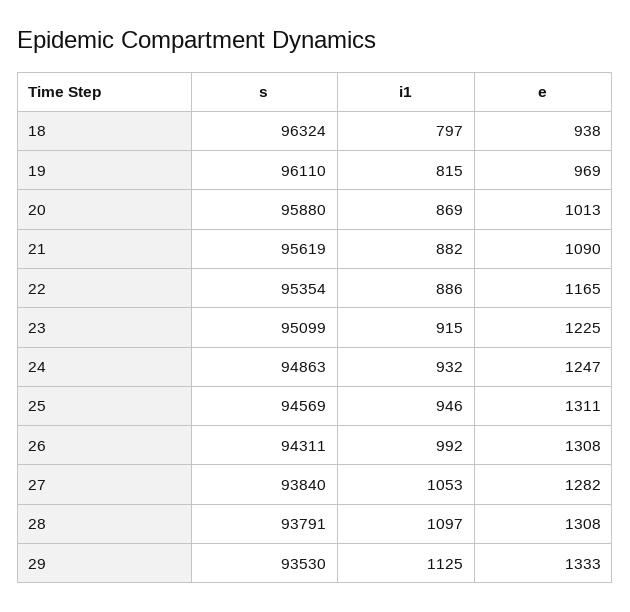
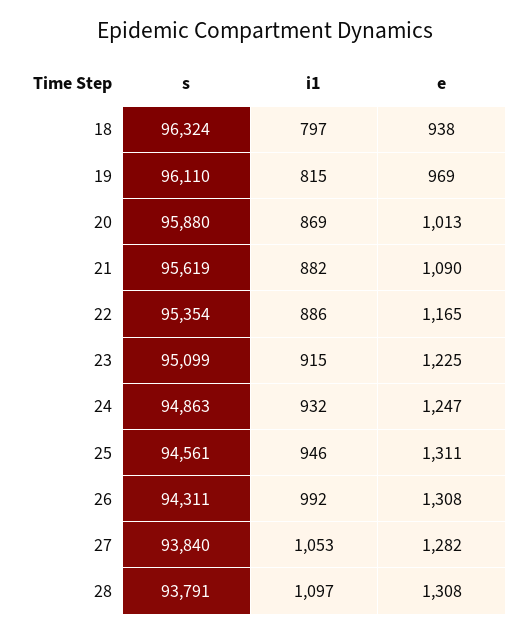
s, 25: 94569 -> 94561
s, 29: 93530 -> none
i1, 29: 1125 -> none
e, 29: 1333 -> none

